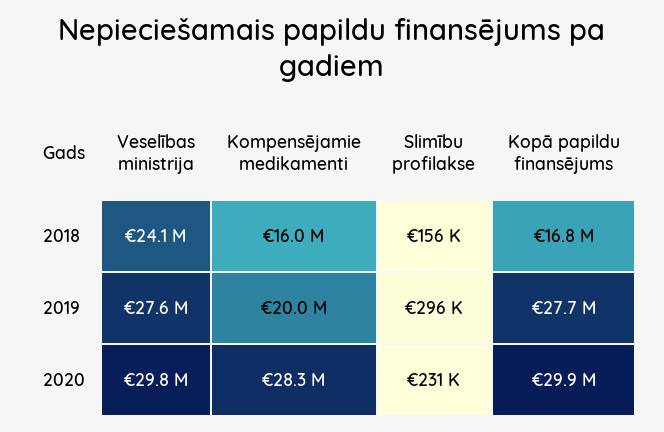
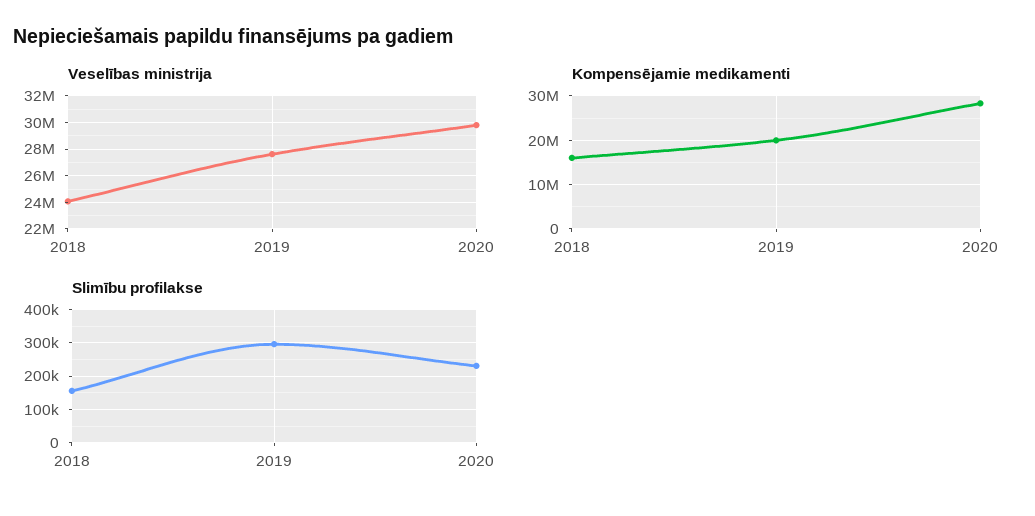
Kopā papildu finansējums, 2018: 16800000 -> none
Kopā papildu finansējums, 2019: 27700000 -> none
Kopā papildu finansējums, 2020: 29900000 -> none

